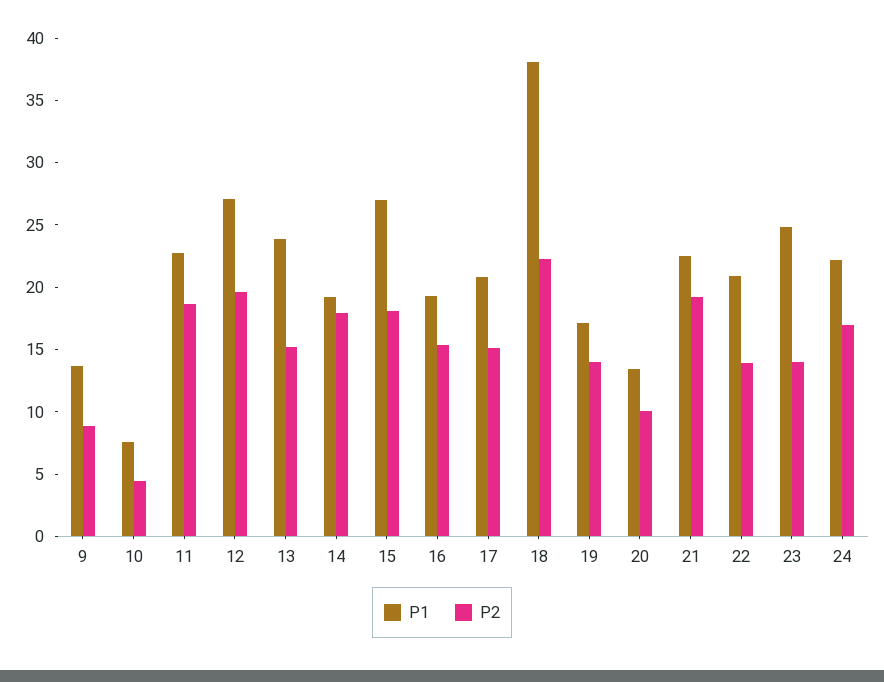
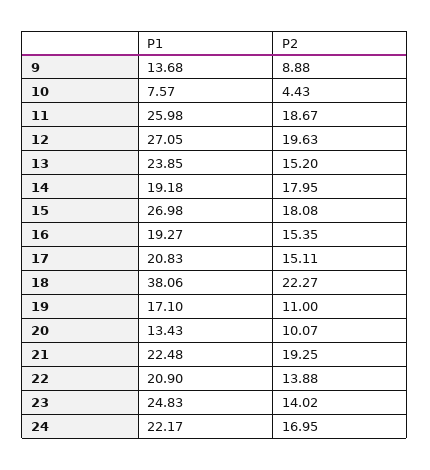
P1, 11: 23 -> 25.98
P2, 19: 14 -> 11

